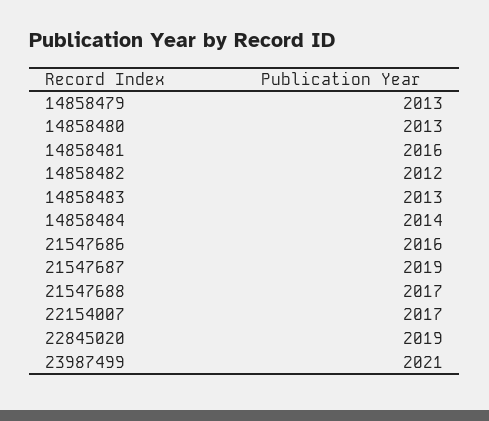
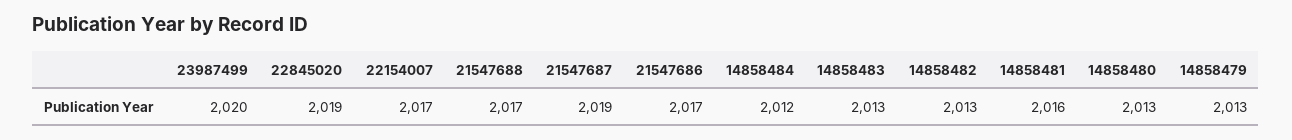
14858482: 2012 -> 2013
14858484: 2014 -> 2012
21547686: 2016 -> 2017
23987499: 2021 -> 2020

